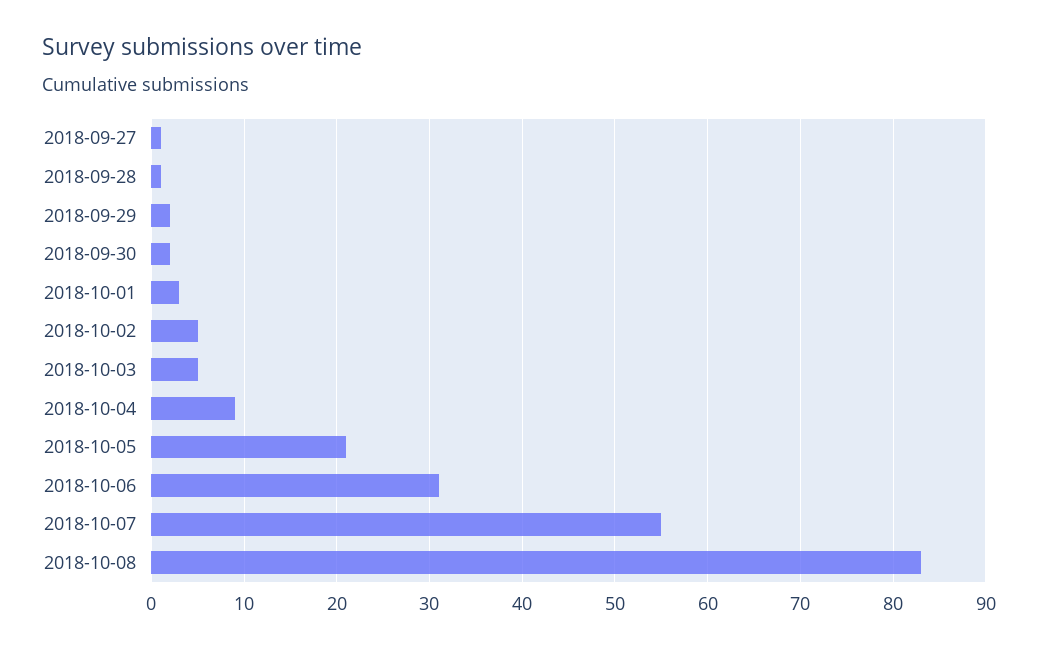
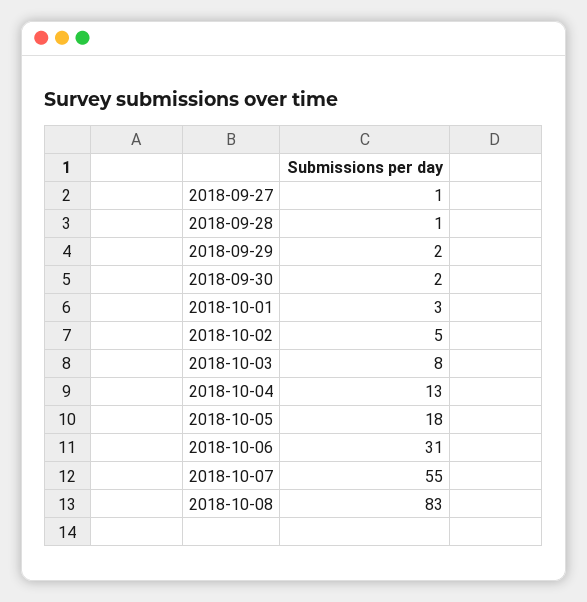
2018-10-03: 5 -> 8
2018-10-04: 9 -> 13
2018-10-05: 21 -> 18

